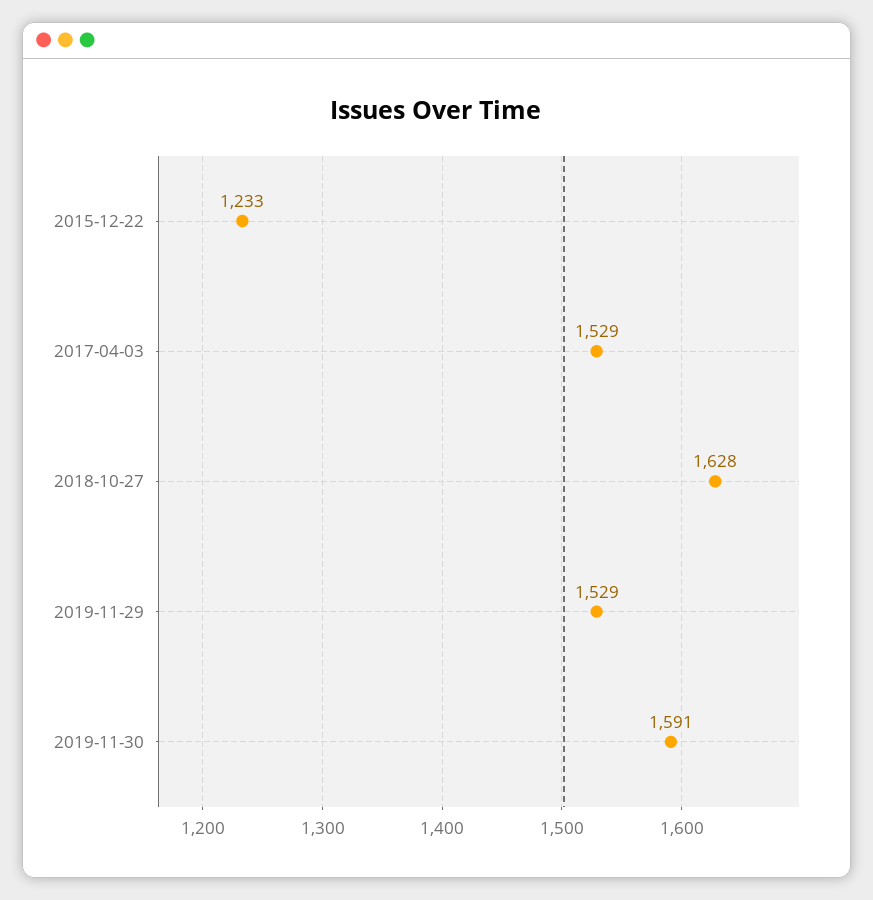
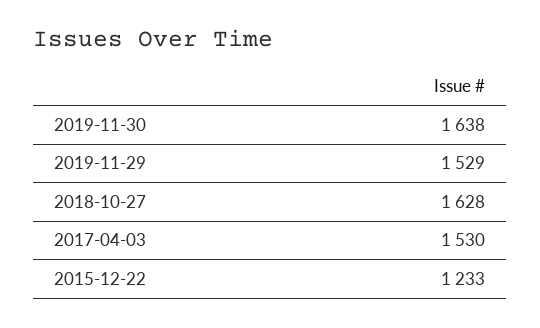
2017-04-03: 1529 -> 1530
2019-11-30: 1591 -> 1638

